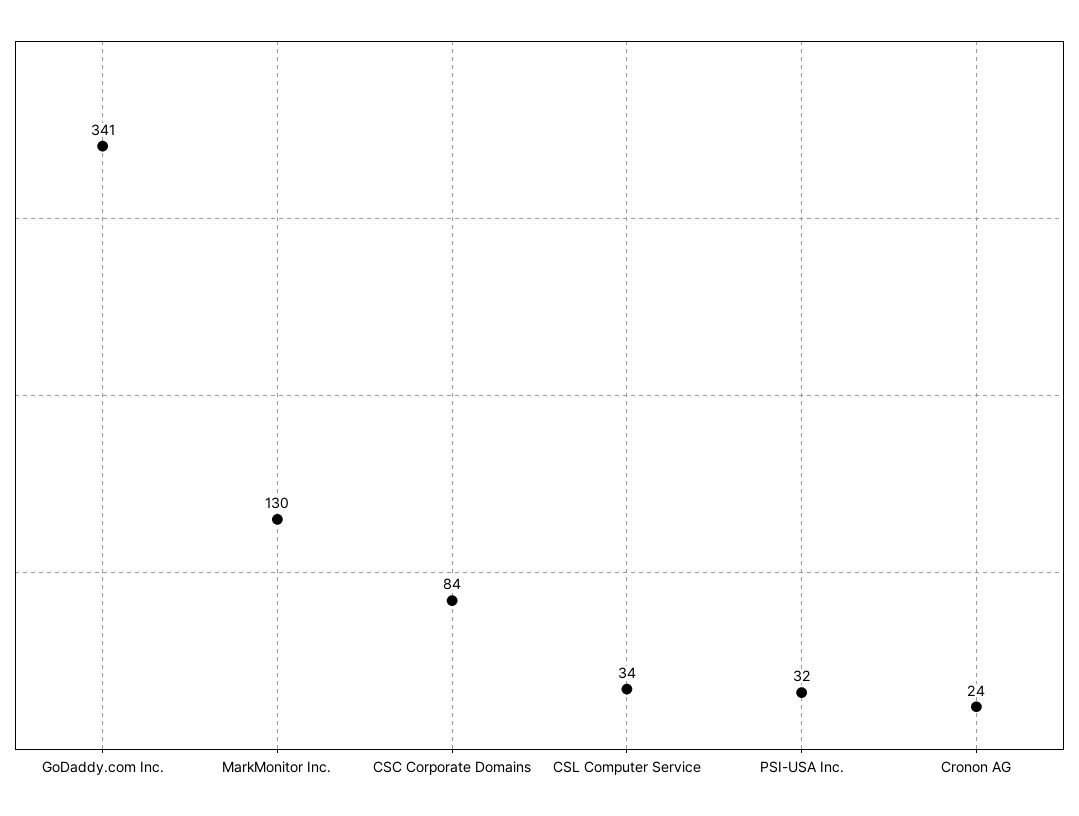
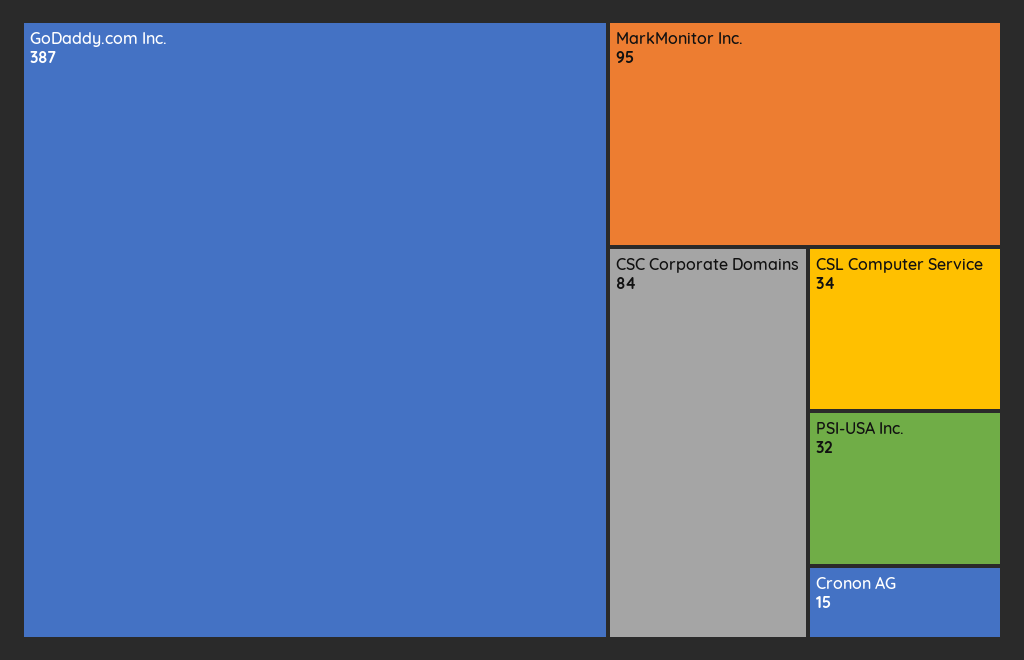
GoDaddy.com Inc.: 341 -> 387
MarkMonitor Inc.: 130 -> 95
Cronon AG: 24 -> 15

